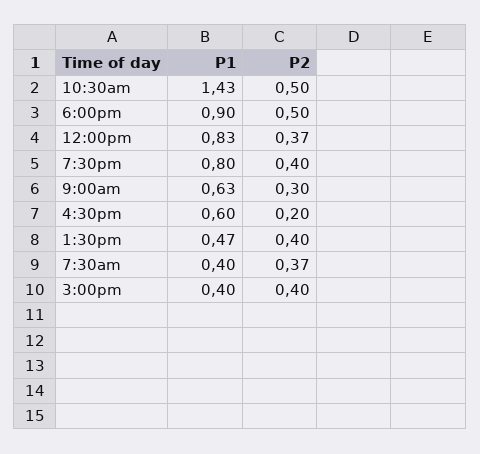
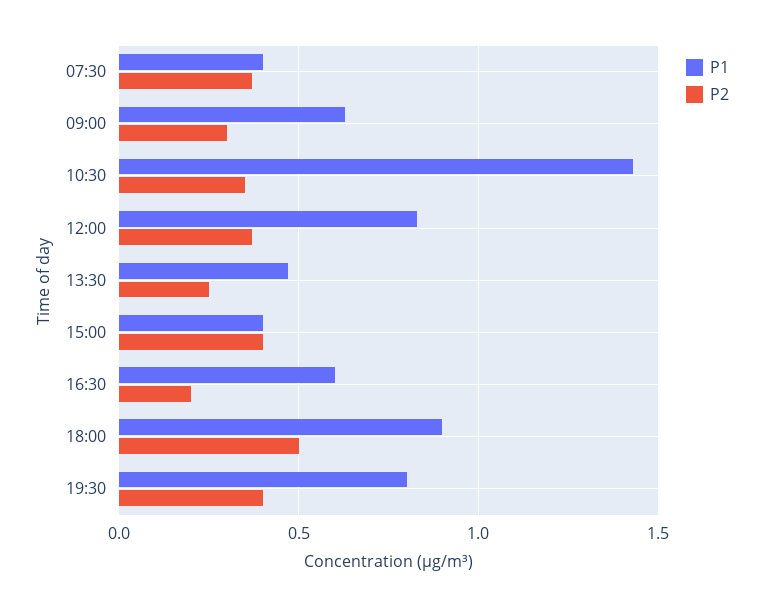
P2, 10:30am: 0.5 -> 0.35
P2, 1:30pm: 0.4 -> 0.25

